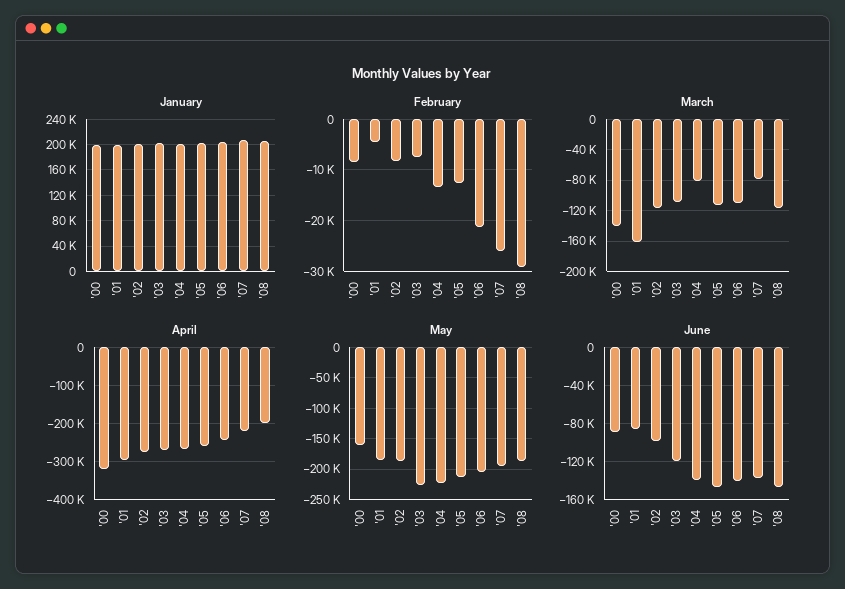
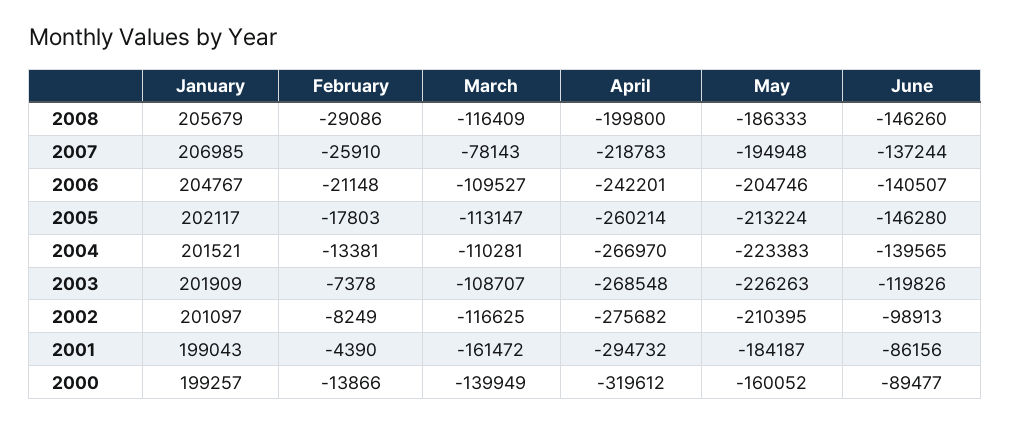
February, '00: -8000 -> -13866
February, '05: -12000 -> -17803
March, '04: -80000 -> -110281
May, '02: -190000 -> -210395

